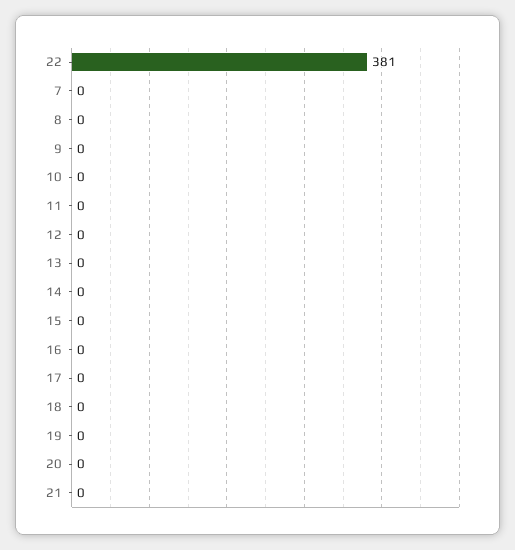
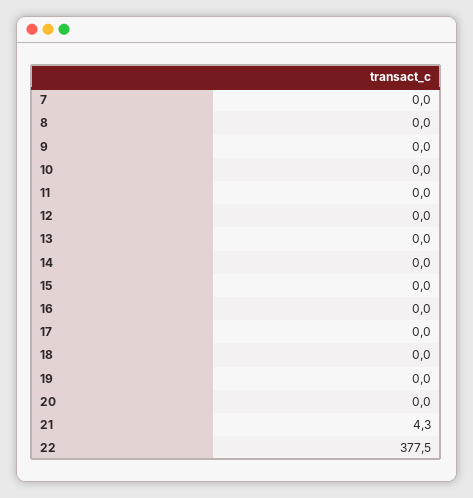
22: 381 -> 377.5
21: 0 -> 4.3

